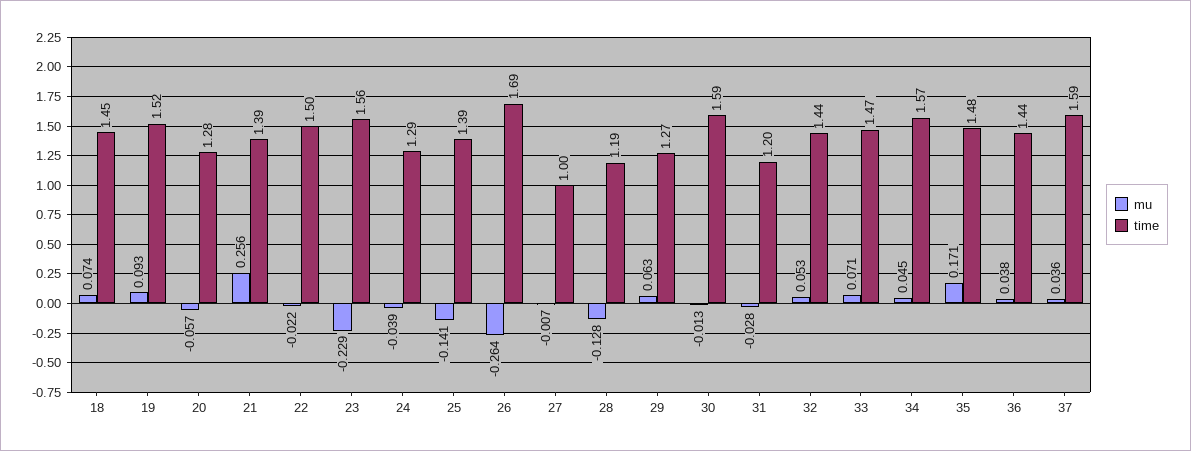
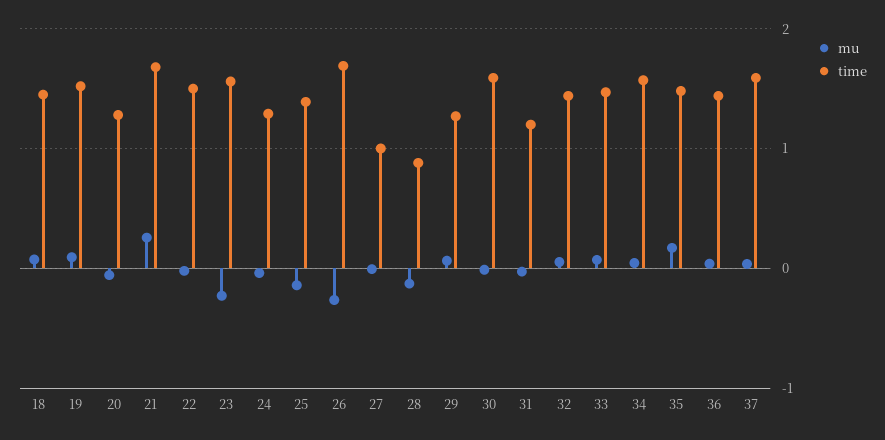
time, 21: 1.39 -> 1.7
time, 28: 1.19 -> 0.9

